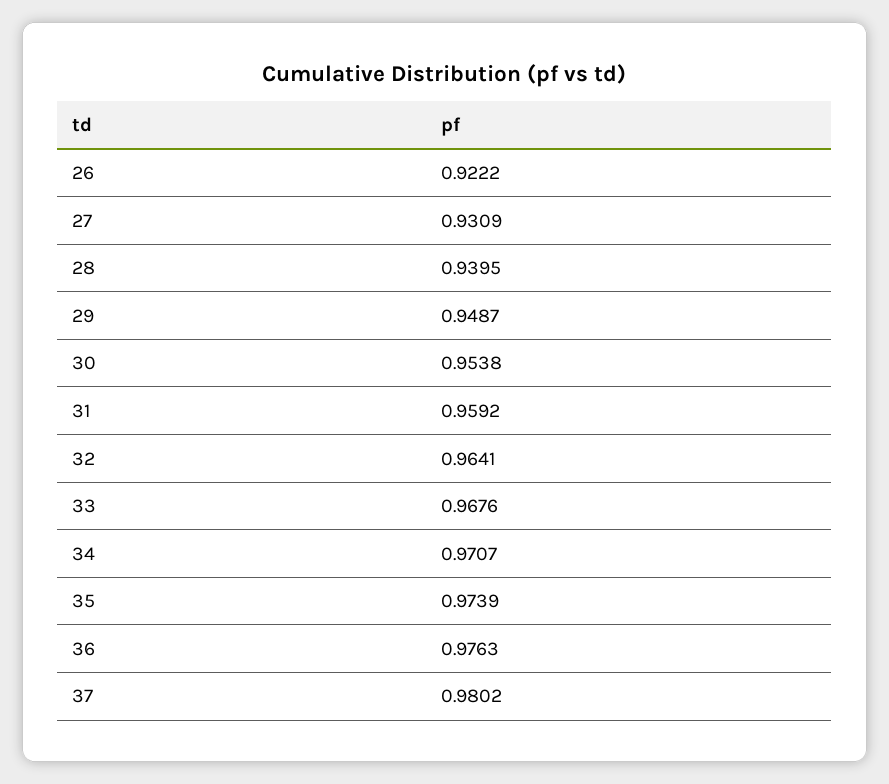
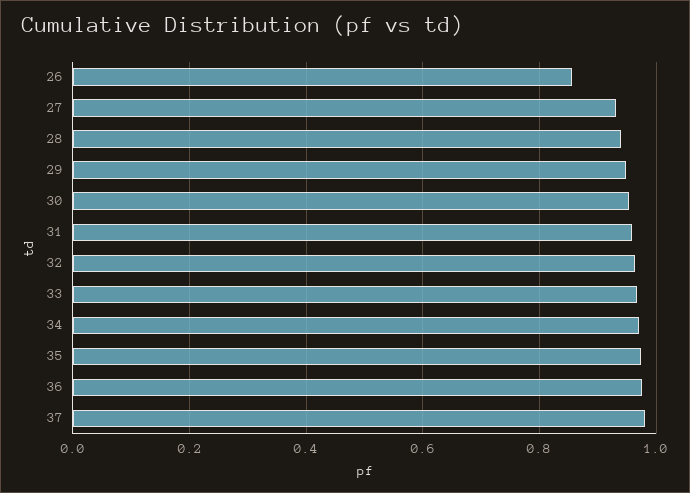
26: 0.9222 -> 0.86

